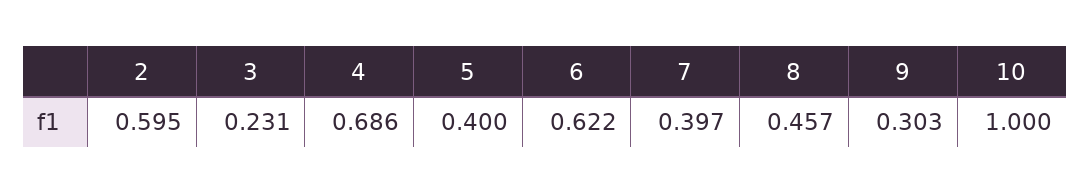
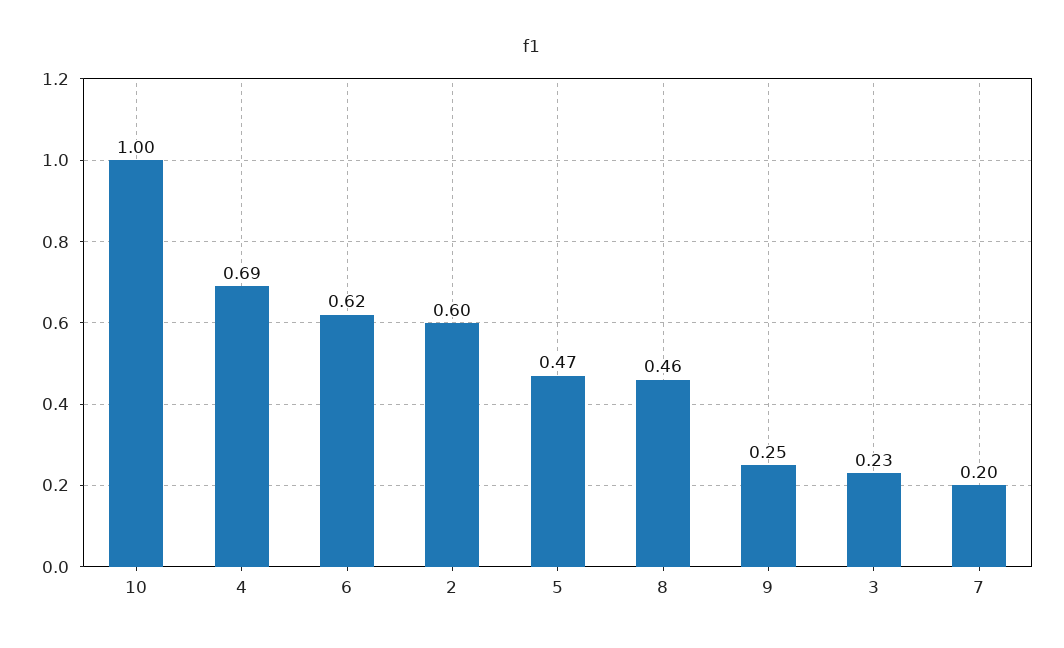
5: 0.4 -> 0.47
7: 0.397 -> 0.2
9: 0.303 -> 0.25

